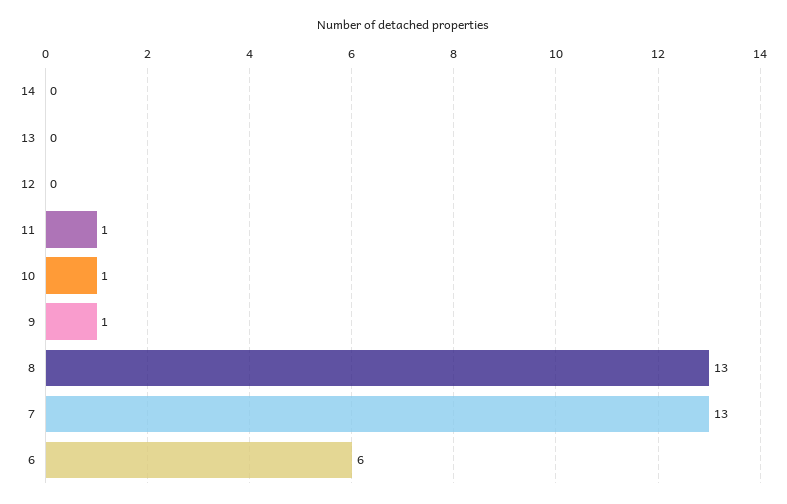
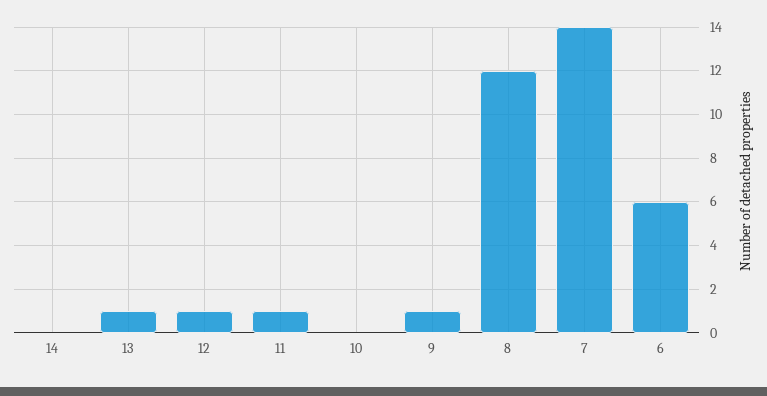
13: 0 -> 1
12: 0 -> 1
10: 1 -> 0
8: 13 -> 12
7: 13 -> 14

